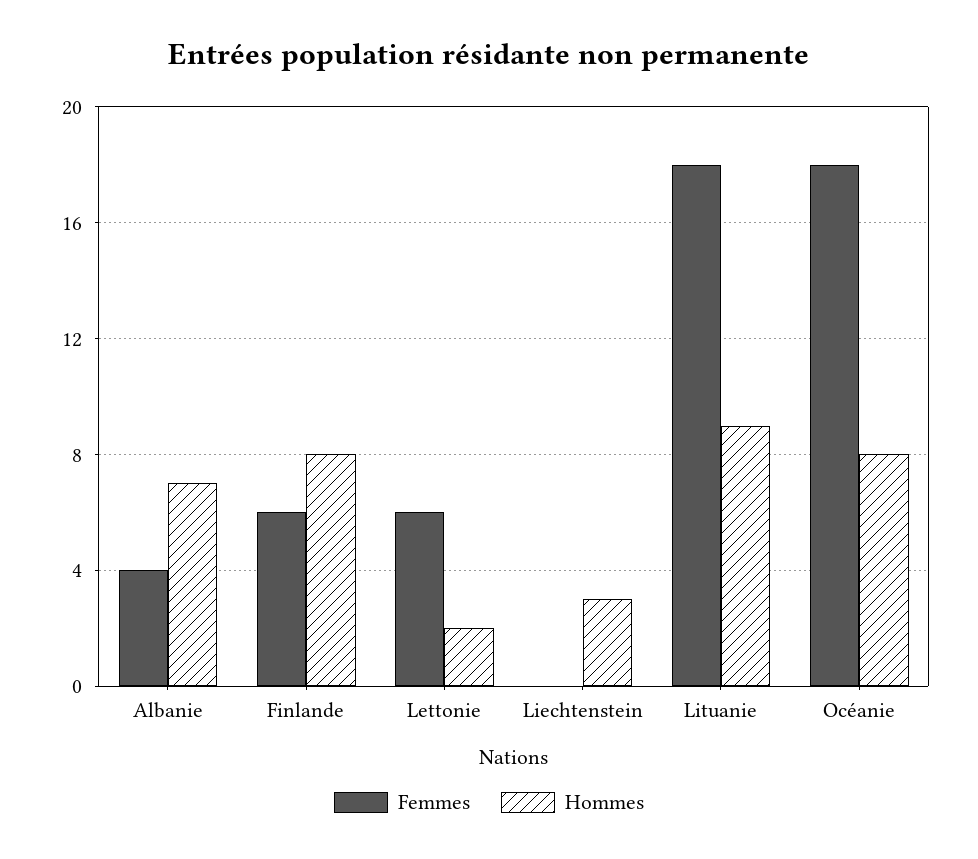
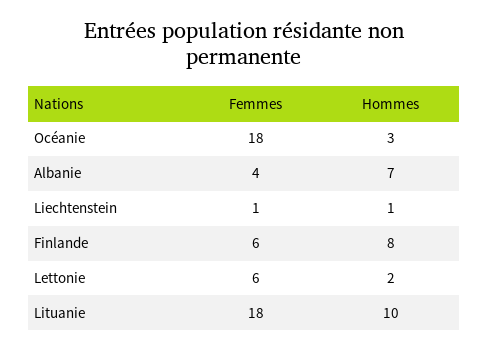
Femmes, Liechtenstein: 0 -> 1
Hommes, Liechtenstein: 3 -> 1
Hommes, Lituanie: 9 -> 10
Hommes, Océanie: 8 -> 3

